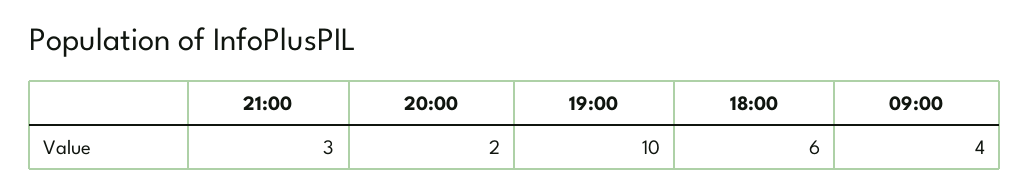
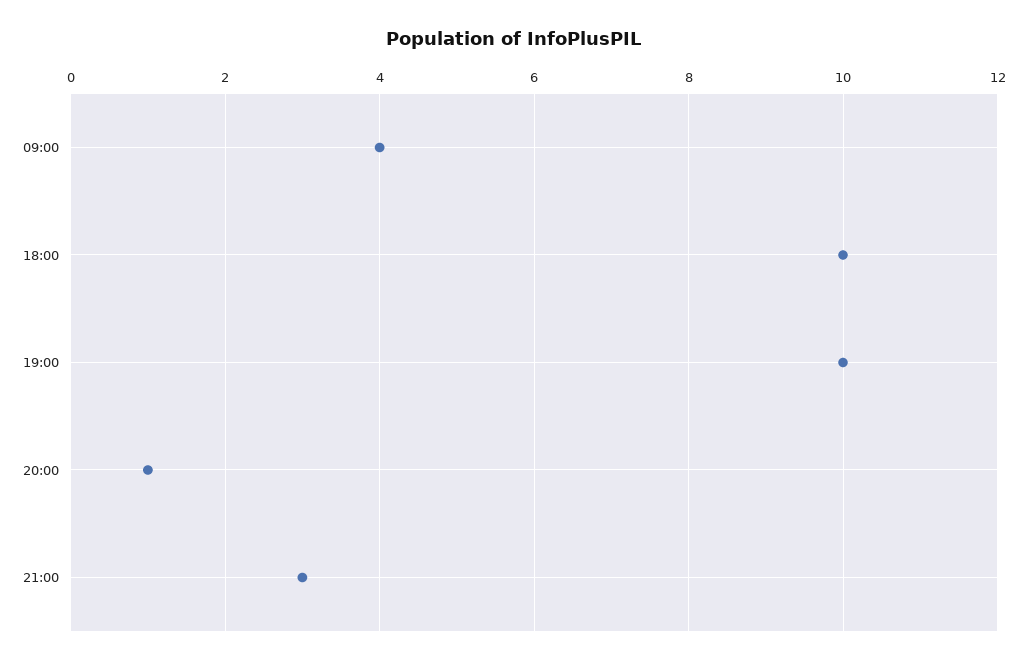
20:00: 2 -> 1
18:00: 6 -> 10

